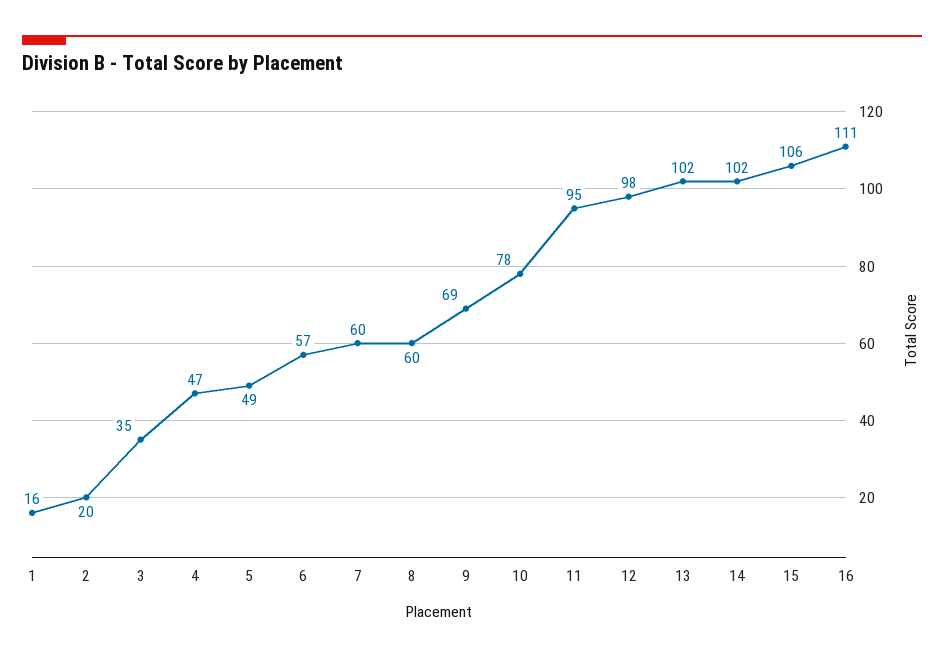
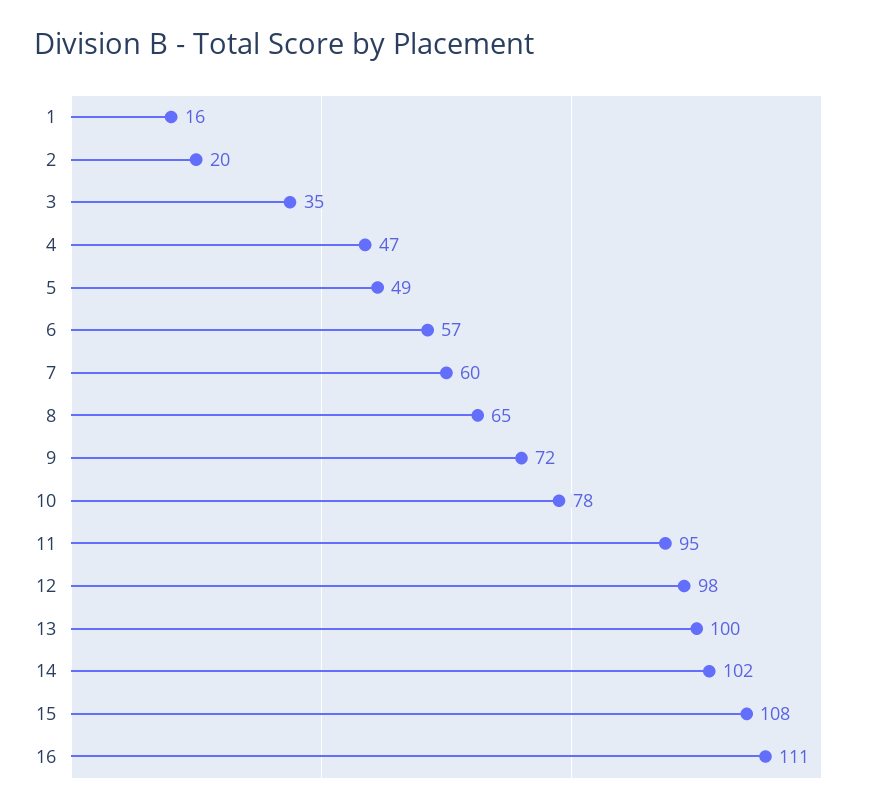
8: 60 -> 65
9: 69 -> 72
13: 102 -> 100
15: 106 -> 108

